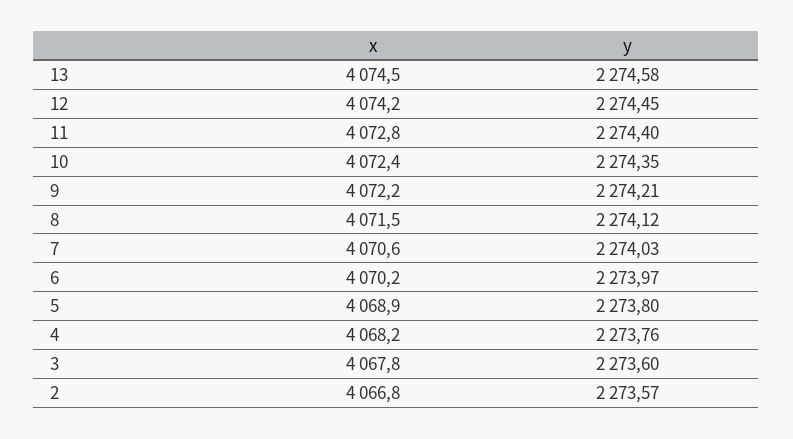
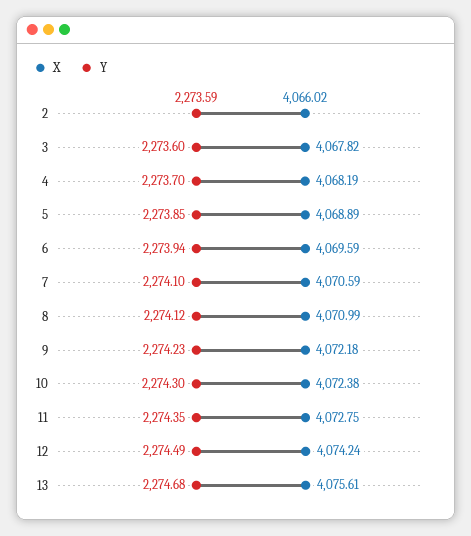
x, 13: 4074.5 -> 4075.61
y, 13: 2274.58 -> 2274.68
y, 12: 2274.45 -> 2274.49
y, 11: 2274.4 -> 2274.35
y, 10: 2274.35 -> 2274.3
y, 9: 2274.21 -> 2274.23
x, 8: 4071.5 -> 4070.99
y, 7: 2274.03 -> 2274.1
x, 6: 4070.2 -> 4069.59
y, 6: 2273.97 -> 2273.94
y, 5: 2273.8 -> 2273.85
y, 4: 2273.76 -> 2273.7
x, 2: 4066.8 -> 4066.02
y, 2: 2273.57 -> 2273.59

